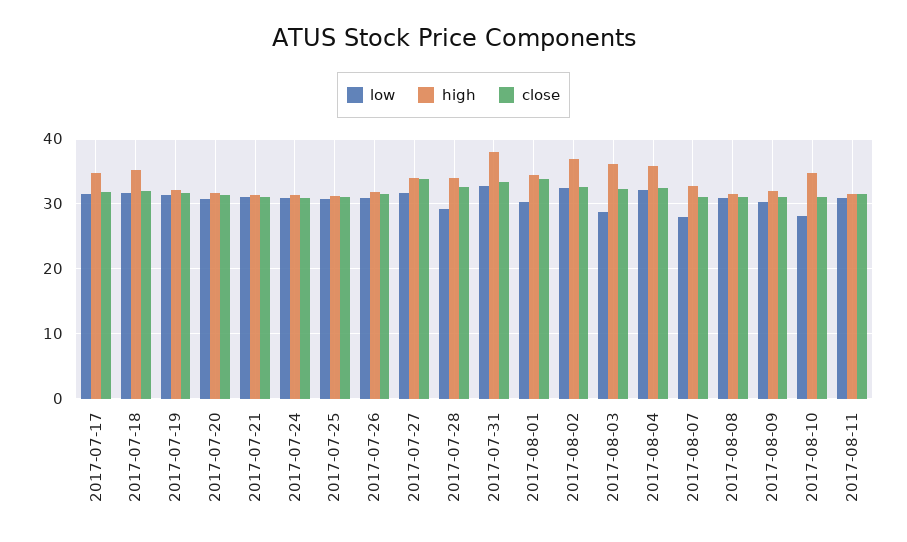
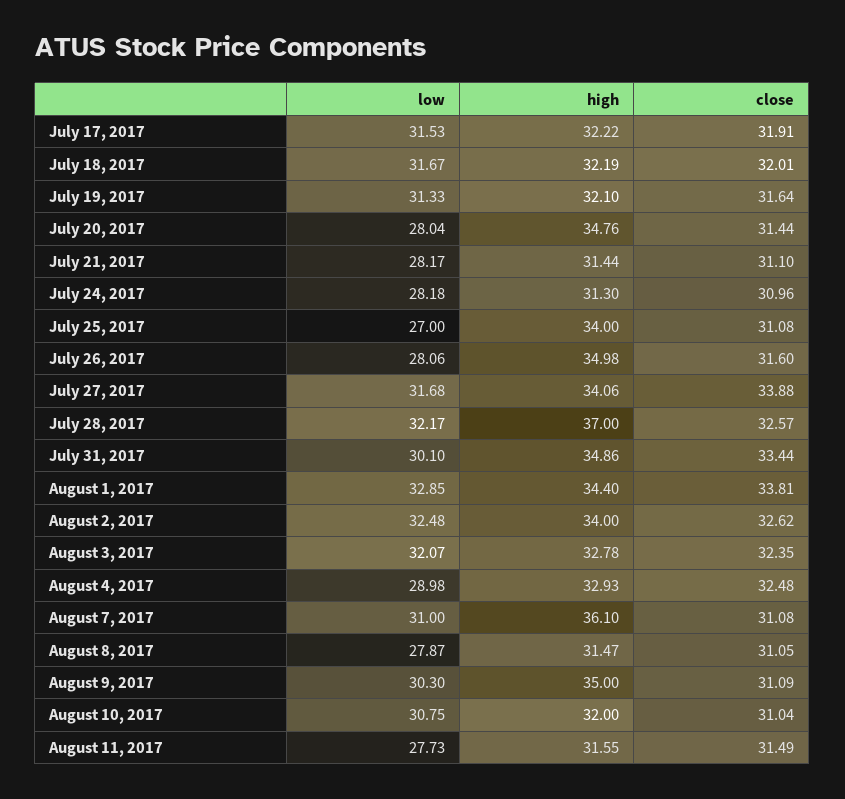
high, 2017-07-17: 35 -> 32.22
high, 2017-07-18: 35 -> 32.19
low, 2017-07-20: 31 -> 28.04
high, 2017-07-20: 32 -> 34.76
low, 2017-07-21: 31 -> 28.17
low, 2017-07-24: 31 -> 28.18
low, 2017-07-25: 31 -> 27
high, 2017-07-25: 31 -> 34
low, 2017-07-26: 31 -> 28.06
high, 2017-07-26: 32 -> 34.98
low, 2017-07-28: 29 -> 32.17
high, 2017-07-28: 34 -> 37
low, 2017-07-31: 33 -> 30.1
high, 2017-07-31: 38 -> 34.86
low, 2017-08-01: 30 -> 32.85
high, 2017-08-02: 37 -> 34
low, 2017-08-03: 29 -> 32.07
high, 2017-08-03: 36 -> 32.78
low, 2017-08-04: 32 -> 28.98
high, 2017-08-04: 36 -> 32.93
low, 2017-08-07: 28 -> 31
high, 2017-08-07: 33 -> 36.1
low, 2017-08-08: 31 -> 27.87
high, 2017-08-09: 32 -> 35
low, 2017-08-10: 28 -> 30.75
high, 2017-08-10: 35 -> 32
low, 2017-08-11: 31 -> 27.73

